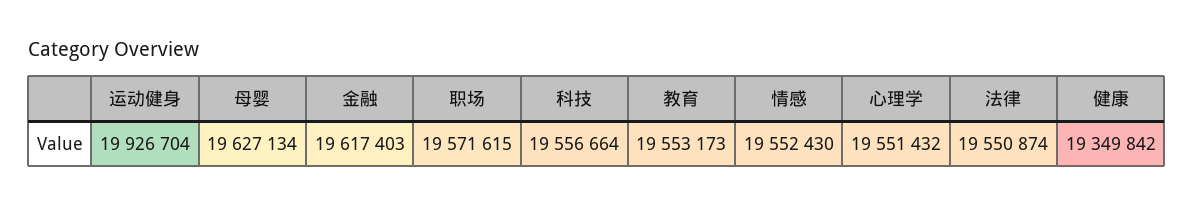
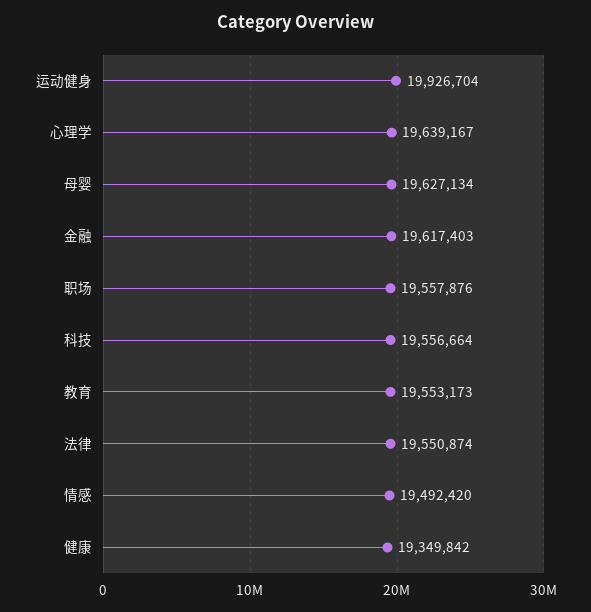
职场: 19571615 -> 19557876
情感: 19552430 -> 19492420
心理学: 19551432 -> 19639167

